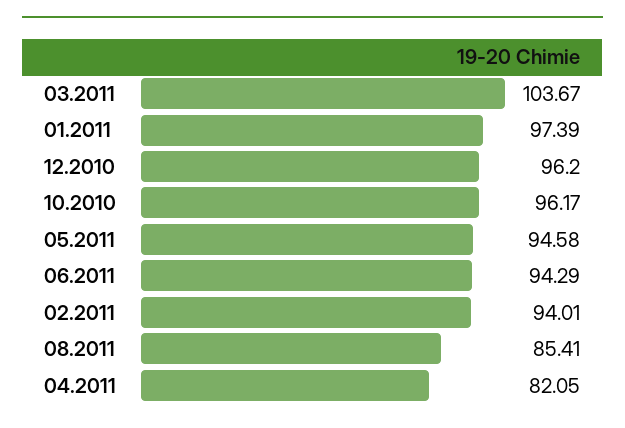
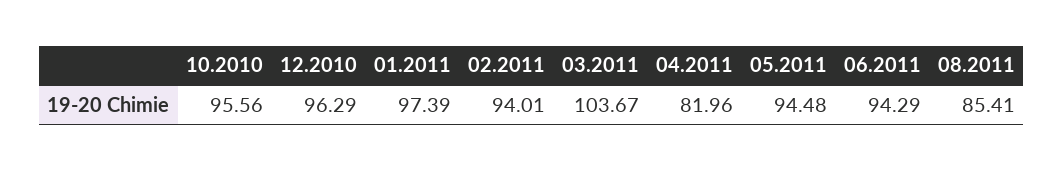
12.2010: 96.2 -> 96.29
10.2010: 96.17 -> 95.56
05.2011: 94.58 -> 94.48
04.2011: 82.05 -> 81.96

